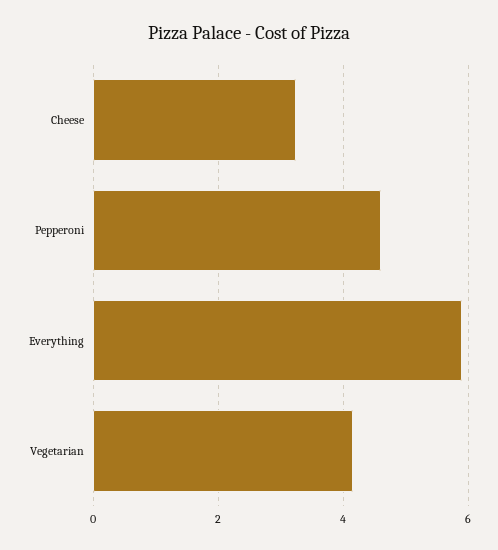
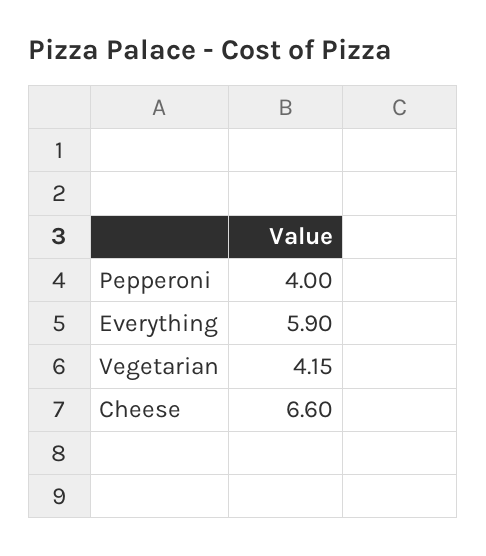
Cheese: 3.2 -> 6.6
Pepperoni: 4.6 -> 4

